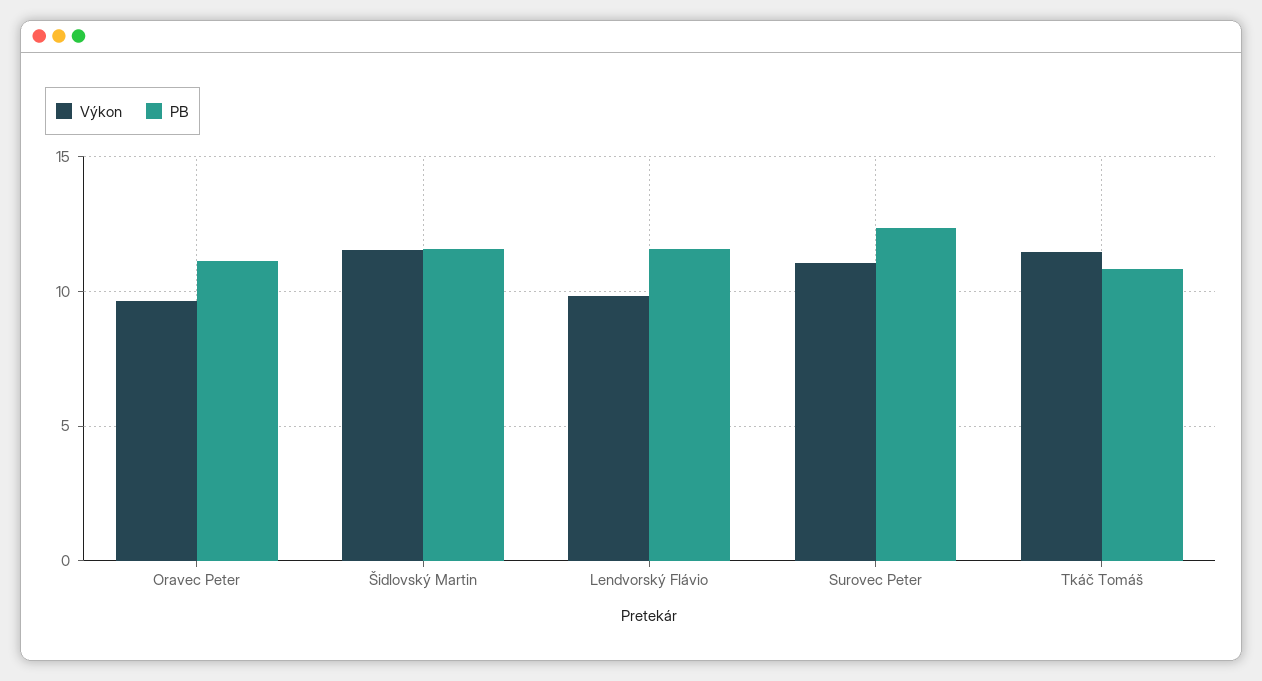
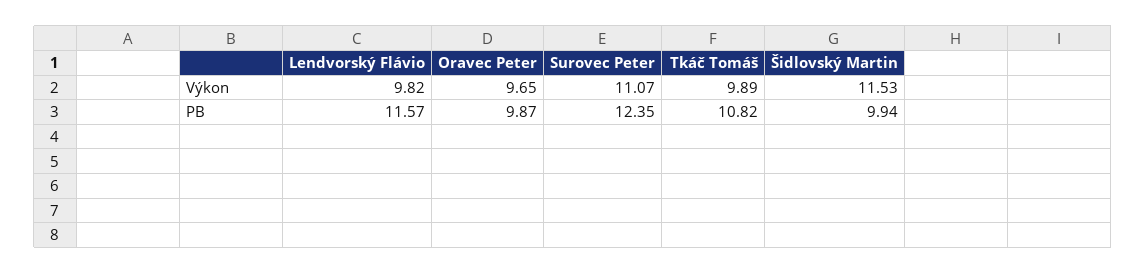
PB, Oravec Peter: 11 -> 9.87
PB, Šidlovský Martin: 11.5 -> 9.94
Výkon, Tkáč Tomáš: 11.5 -> 9.89

